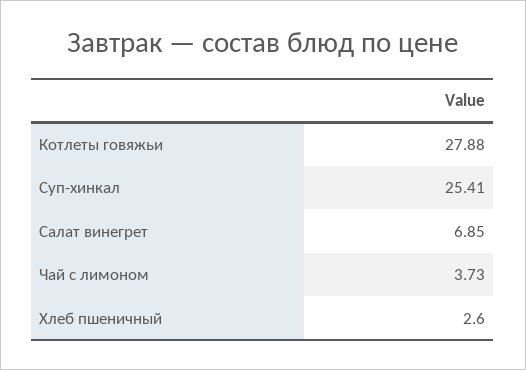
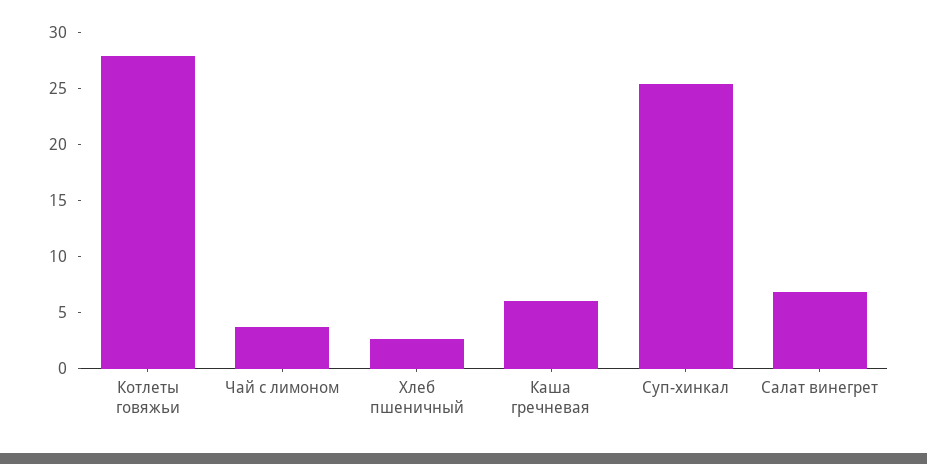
Каша гречневая: none -> 6

